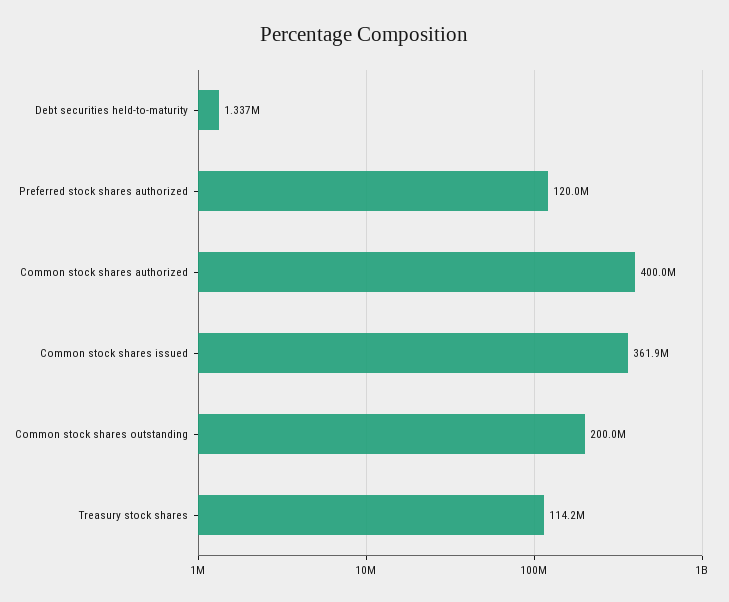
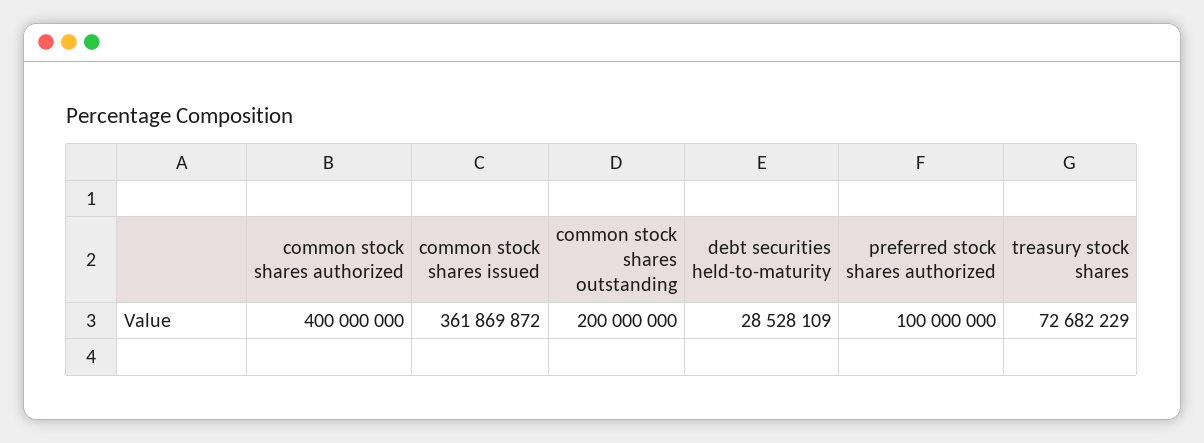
Debt securities held-to-maturity: 1337000 -> 28528109
Preferred stock shares authorized: 120000000 -> 100000000
Treasury stock shares: 114200000 -> 72682229

